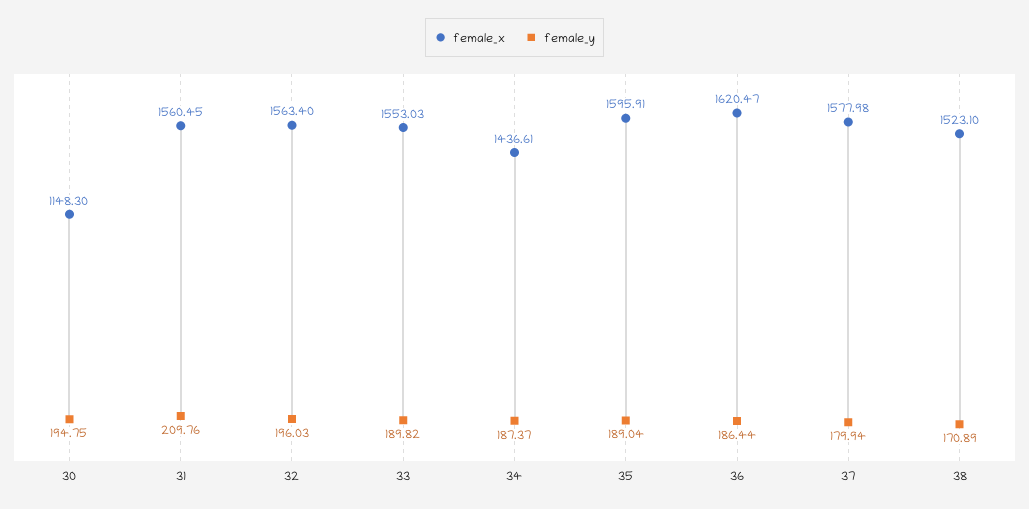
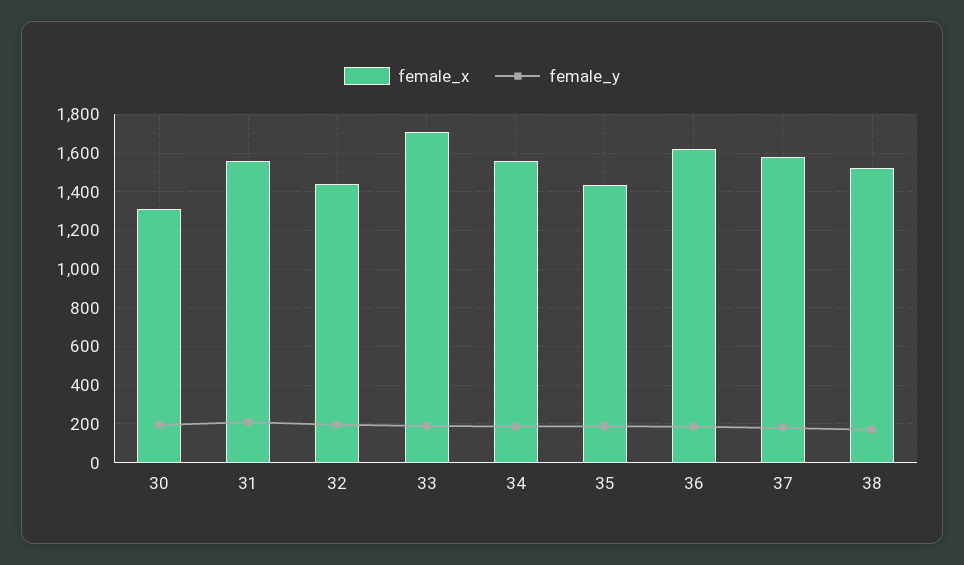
female_x, 30: 1148.3 -> 1300
female_x, 32: 1563.4 -> 1450
female_x, 33: 1553.03 -> 1700
female_x, 34: 1436.61 -> 1550
female_x, 35: 1595.91 -> 1450

